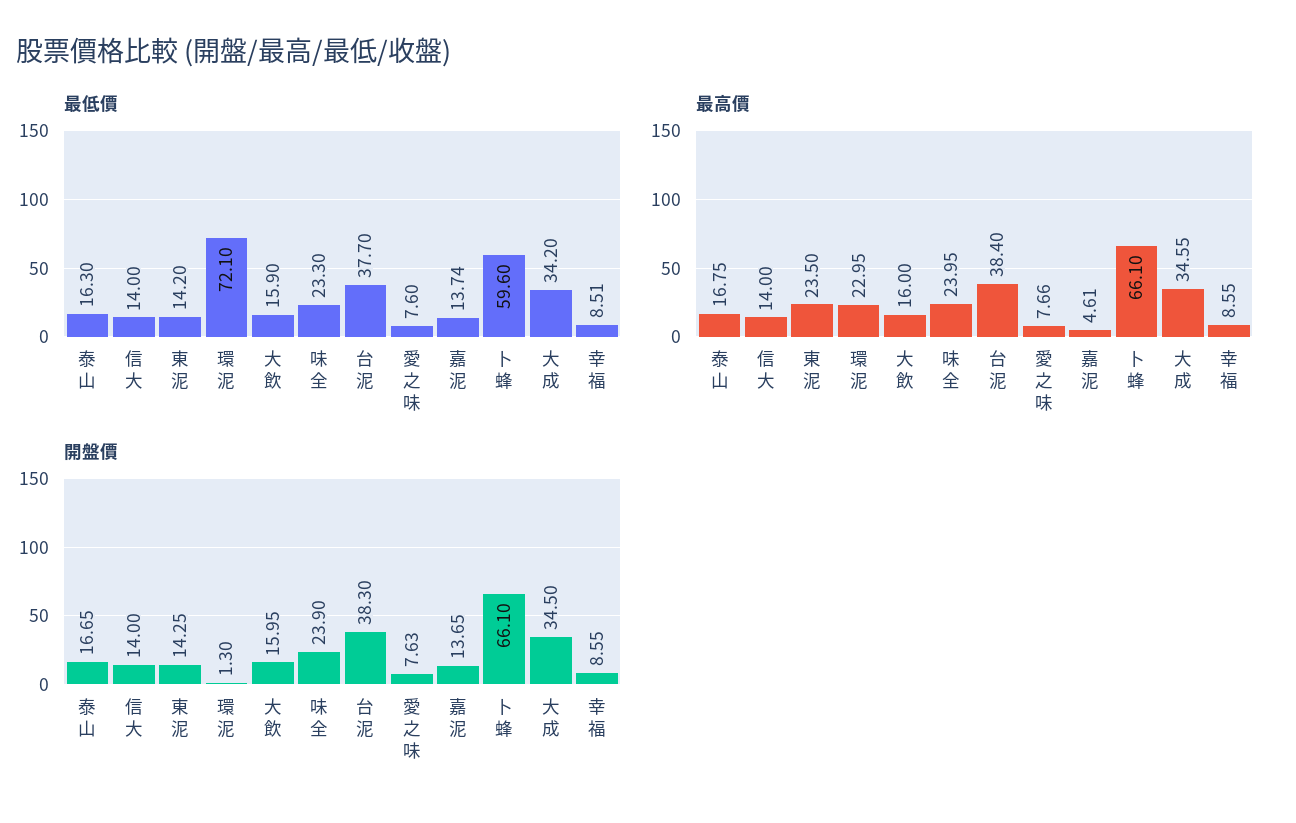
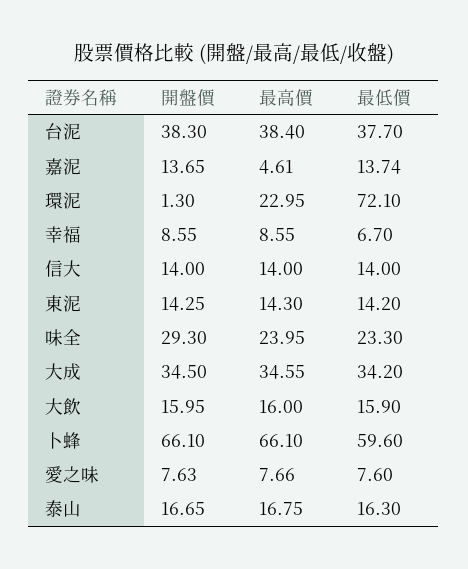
最低價, 幸福: 8.51 -> 6.7
最高價, 東泥: 23.5 -> 14.3
開盤價, 味全: 23.9 -> 29.3

